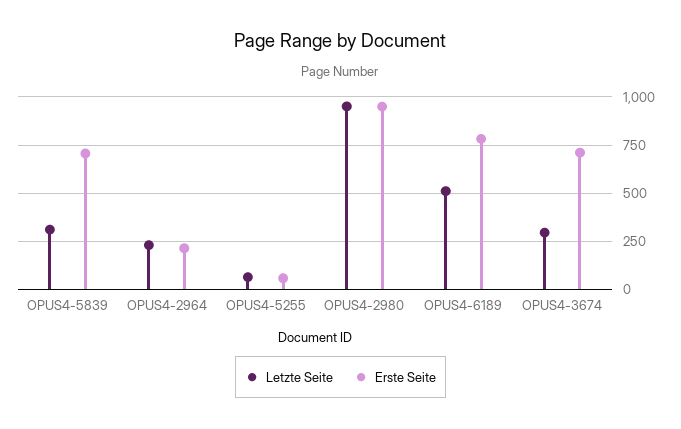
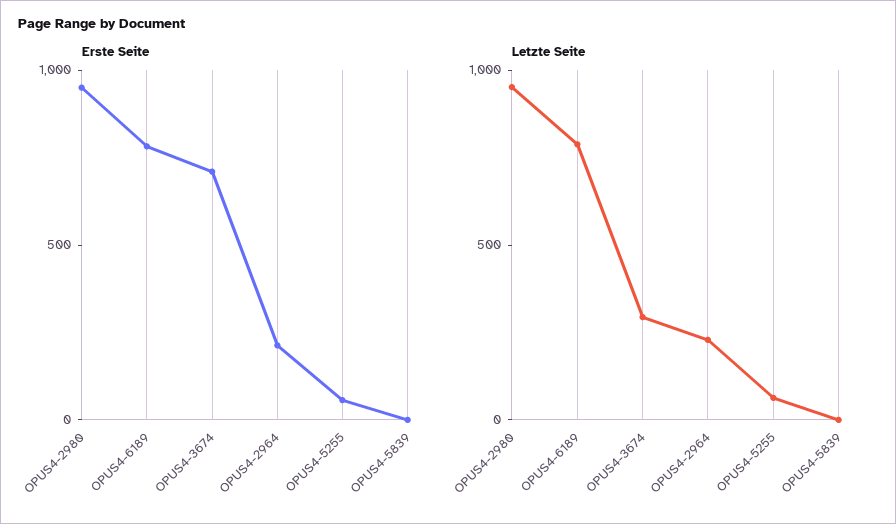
Letzte Seite, OPUS4-5839: 300 -> 0
Erste Seite, OPUS4-5839: 700 -> 0
Letzte Seite, OPUS4-6189: 500 -> 800

